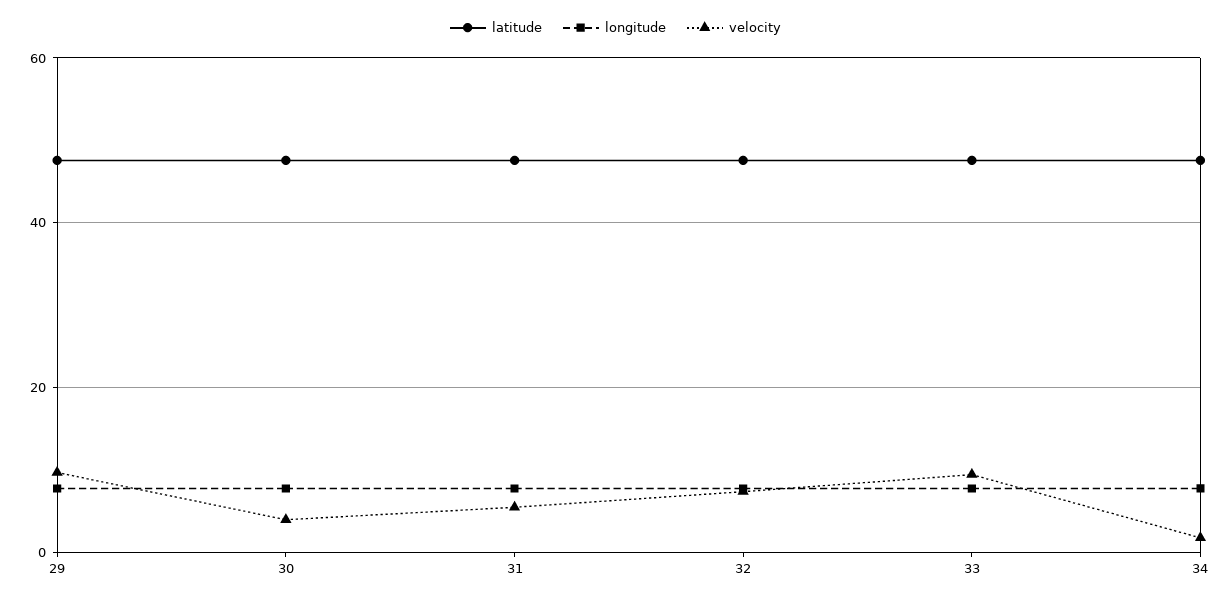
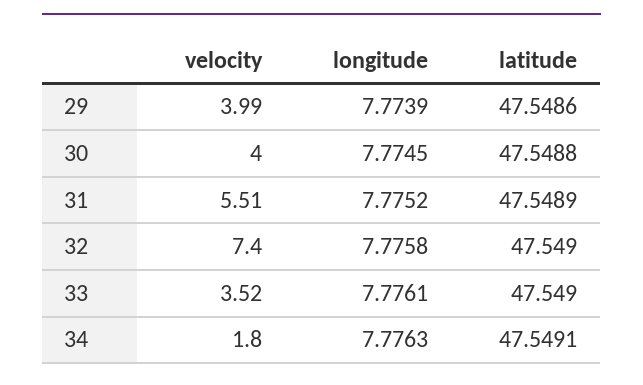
velocity, 29: 10 -> 3.99
velocity, 33: 10 -> 3.52

